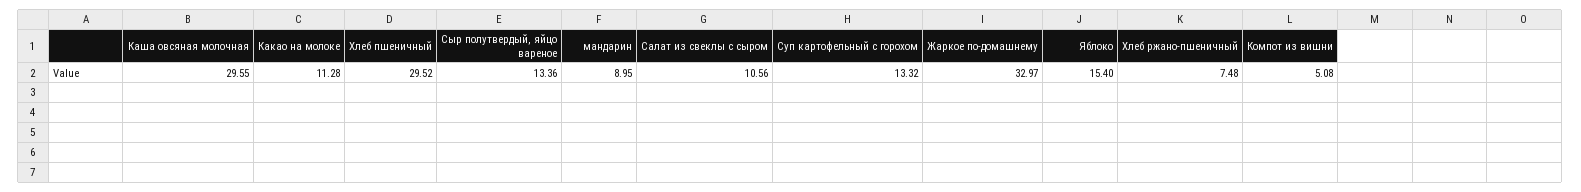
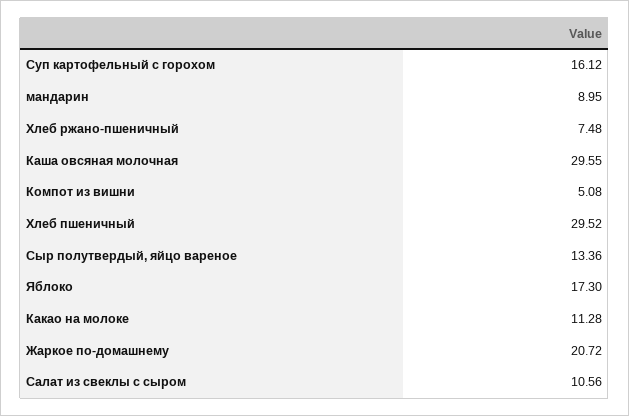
Суп картофельный с горохом: 13.32 -> 16.12
Жаркое по-домашнему: 32.97 -> 20.72
Яблоко: 15.4 -> 17.3

